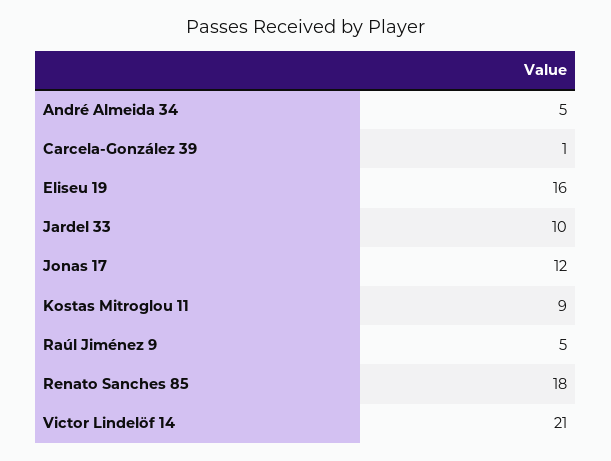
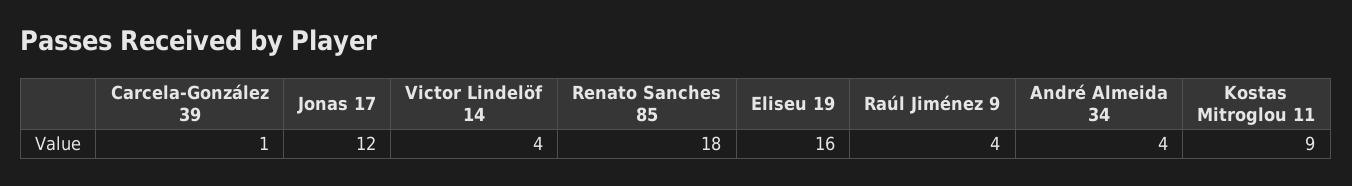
André Almeida 34: 5 -> 4
Jardel 33: 10 -> none
Raúl Jiménez 9: 5 -> 4
Victor Lindelöf 14: 21 -> 4

